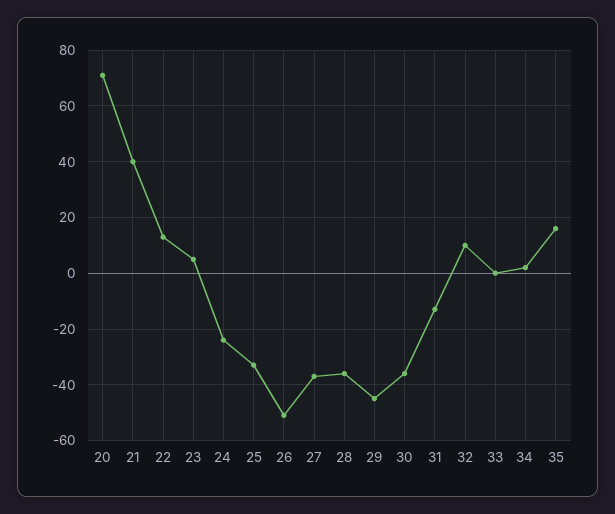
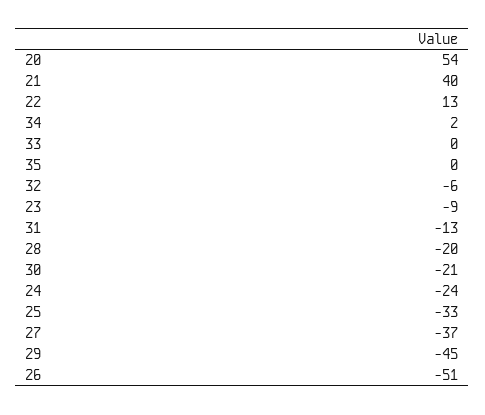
20: 70 -> 54
23: 5 -> -9
28: -35 -> -20
30: -35 -> -21
32: 10 -> -6
35: 15 -> 0

